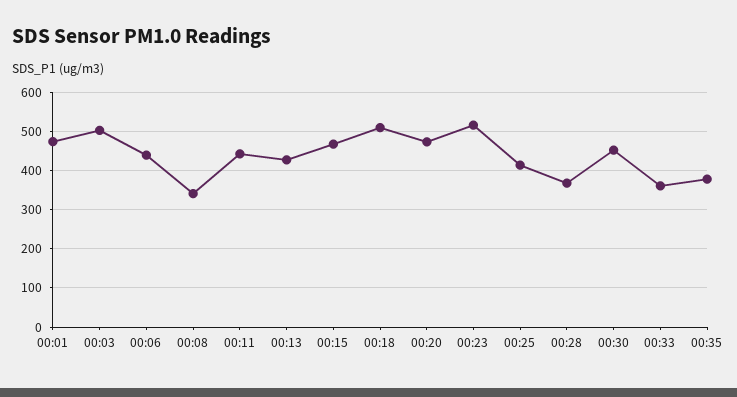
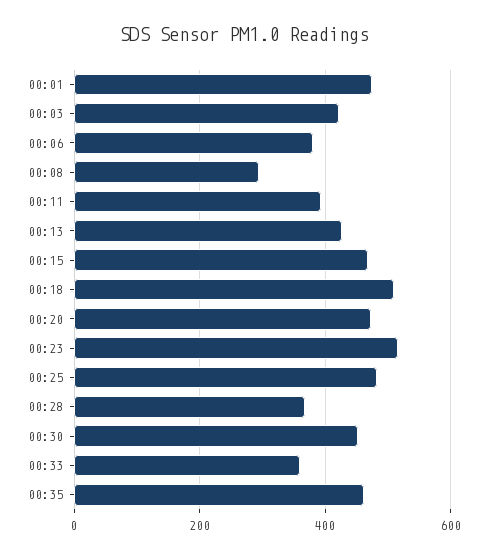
00:03: 500 -> 420
00:06: 440 -> 380
00:08: 340 -> 300
00:11: 440 -> 400
00:25: 420 -> 480
00:35: 380 -> 460

